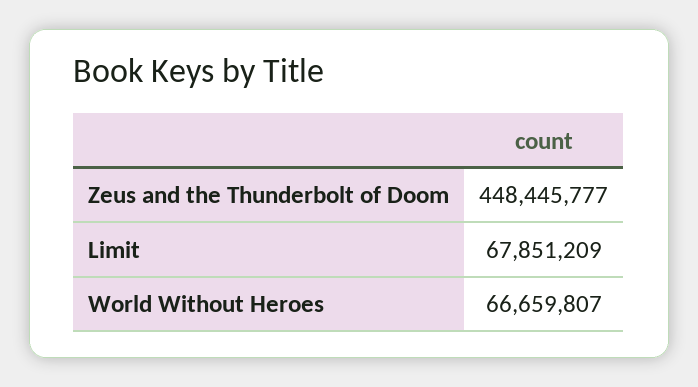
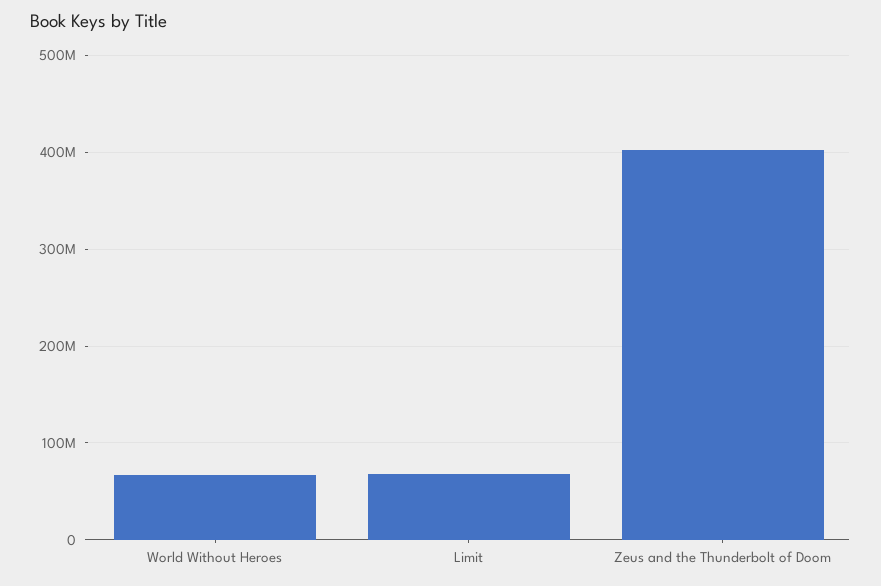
Zeus and the Thunderbolt of Doom: 448445777 -> 400000000

